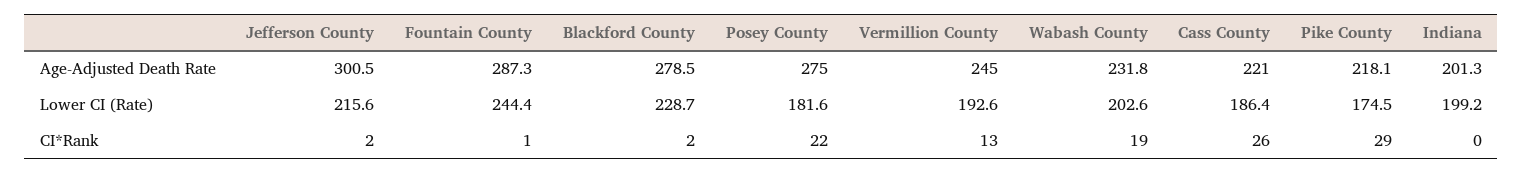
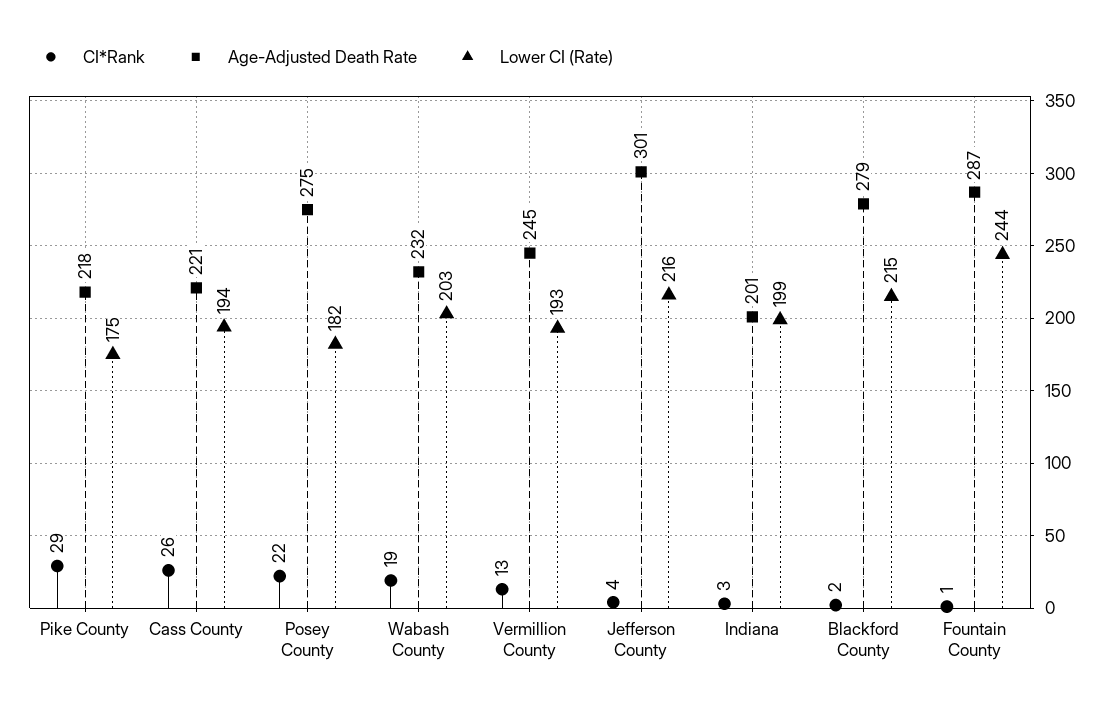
Lower CI (Rate), Blackford County: 228.7 -> 215
Lower CI (Rate), Cass County: 186.4 -> 194
CI*Rank, Jefferson County: 2 -> 4
CI*Rank, Indiana: 0 -> 3

